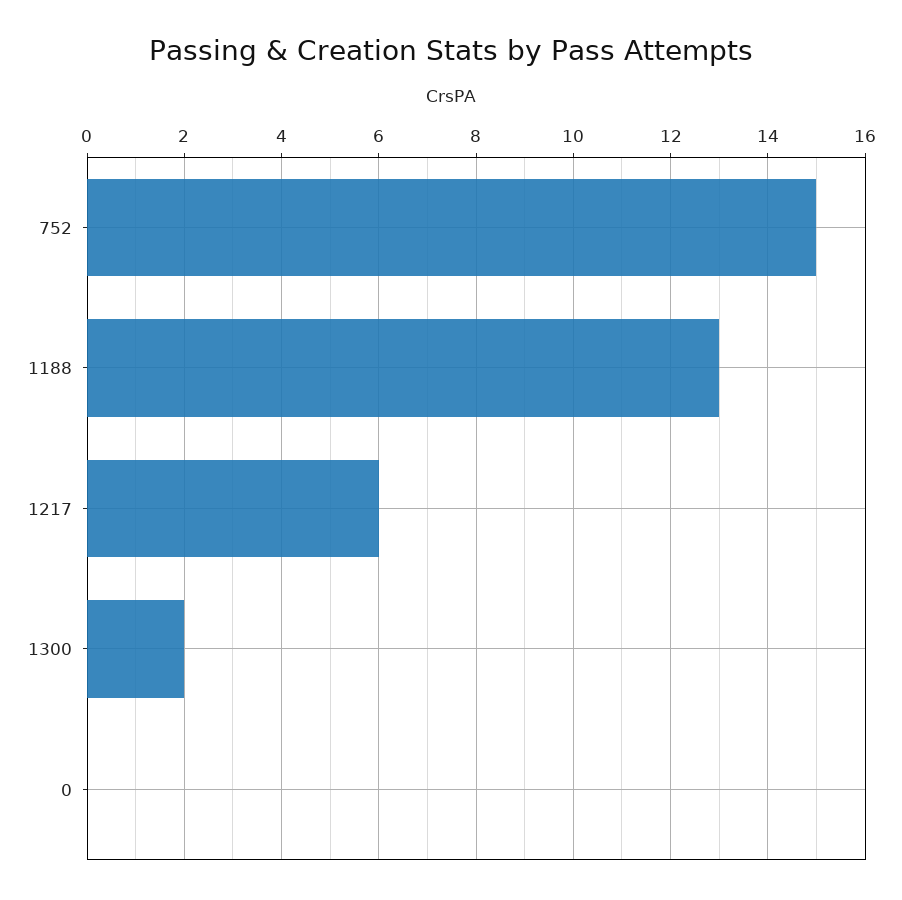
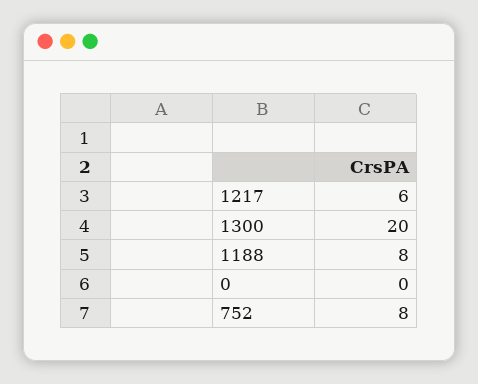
752: 15 -> 8
1188: 13 -> 8
1300: 2 -> 20

